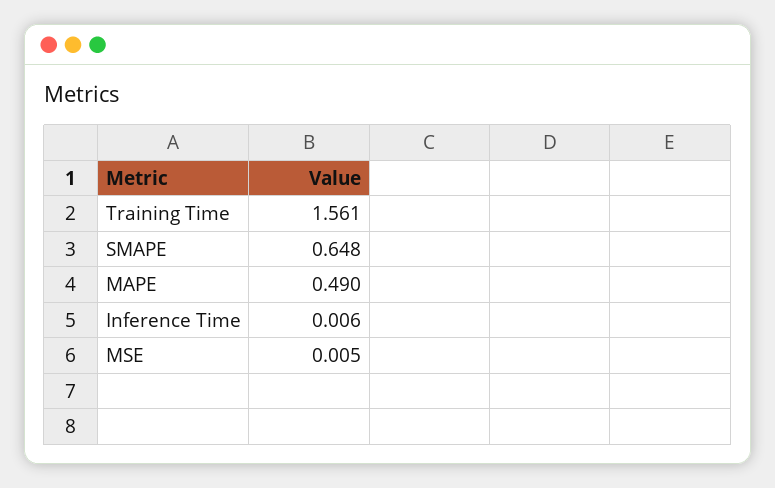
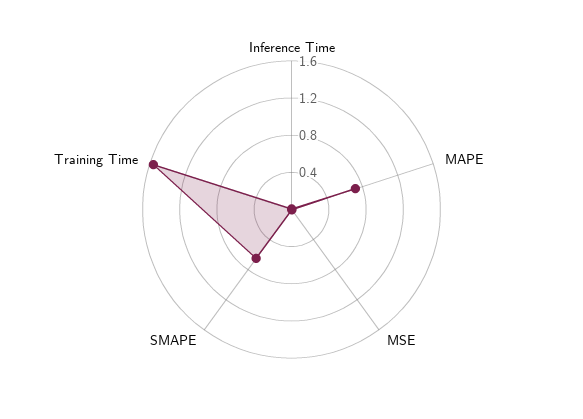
MAPE: 0.49 -> 0.7

